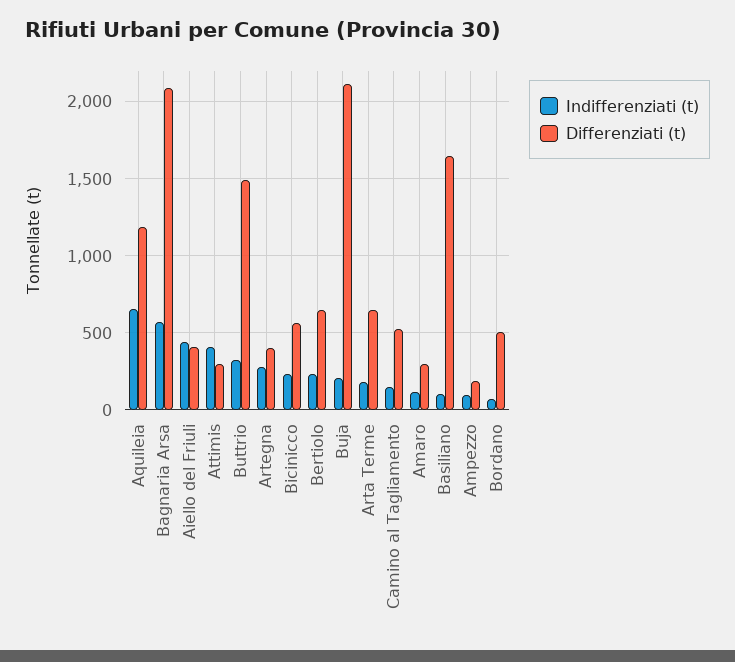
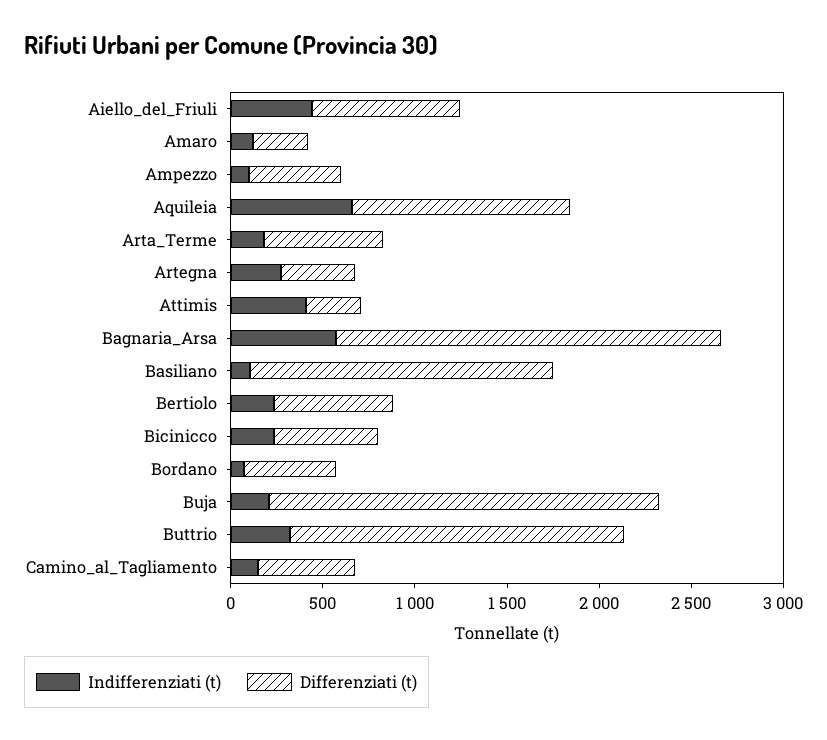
Differenziati (t), Aiello del Friuli: 400 -> 800
Differenziati (t), Buttrio: 1500 -> 1800
Differenziati (t), Ampezzo: 200 -> 500

